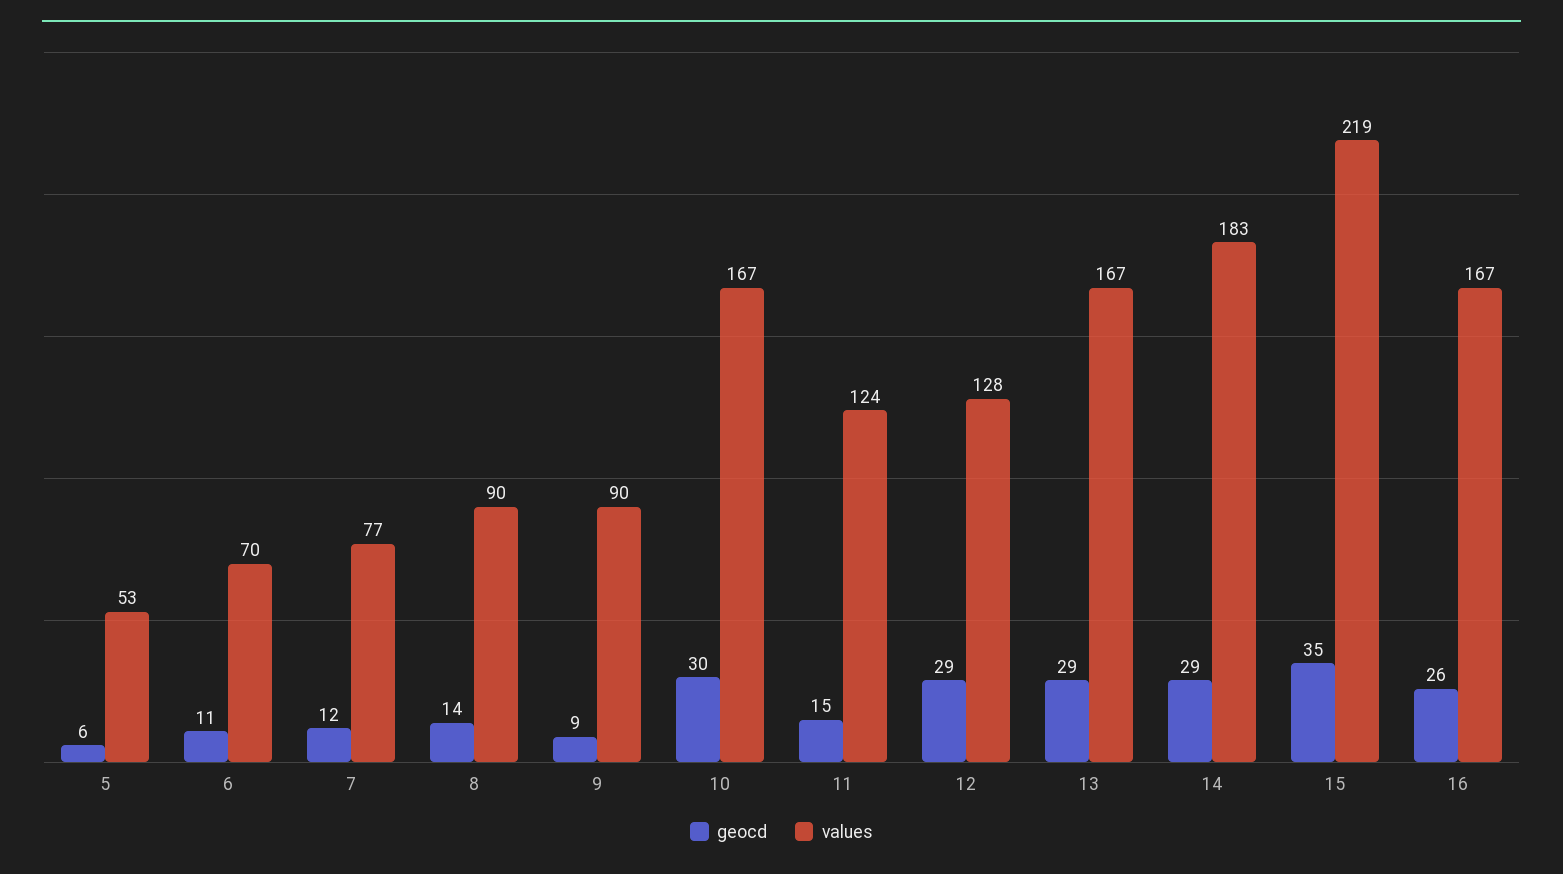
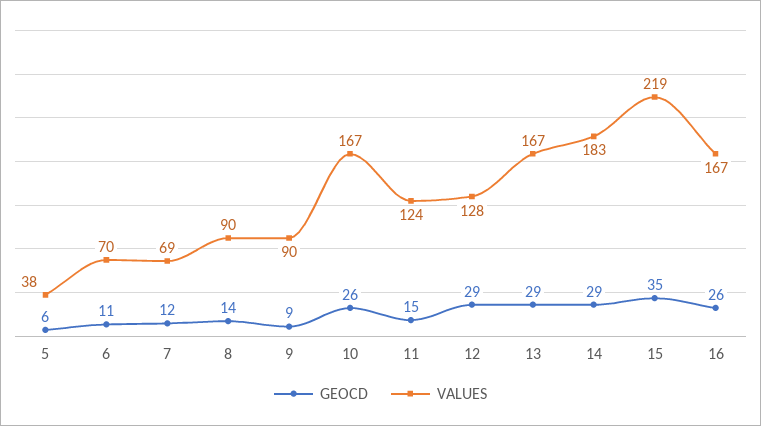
values, 5: 53 -> 38
values, 7: 77 -> 69
geocd, 10: 30 -> 26

